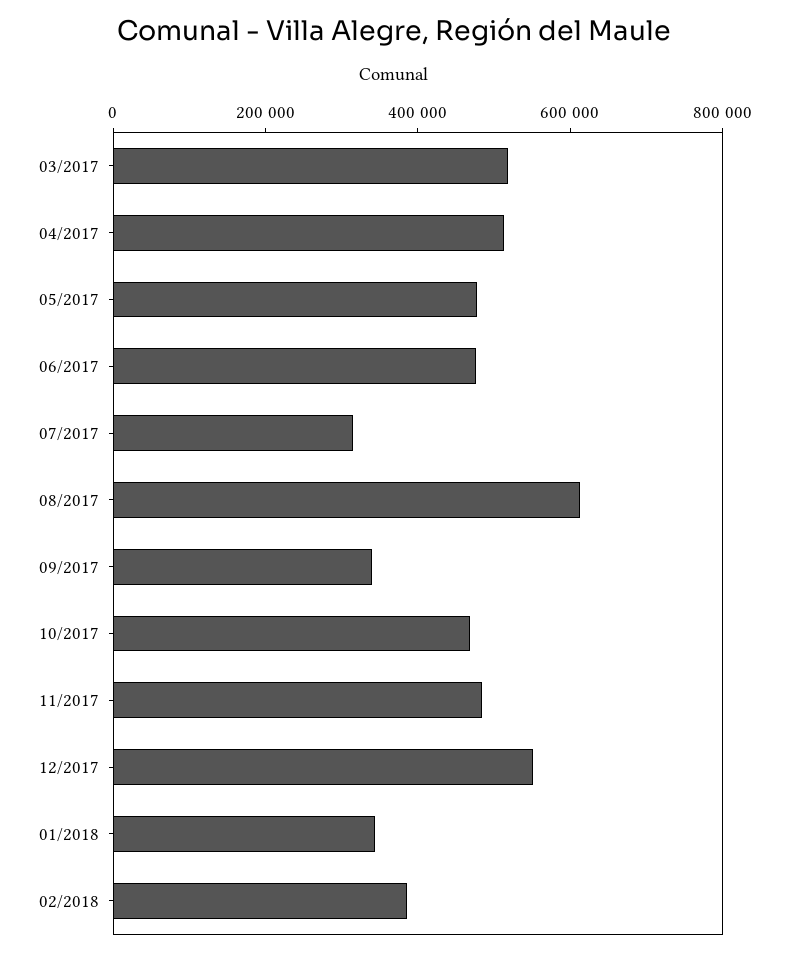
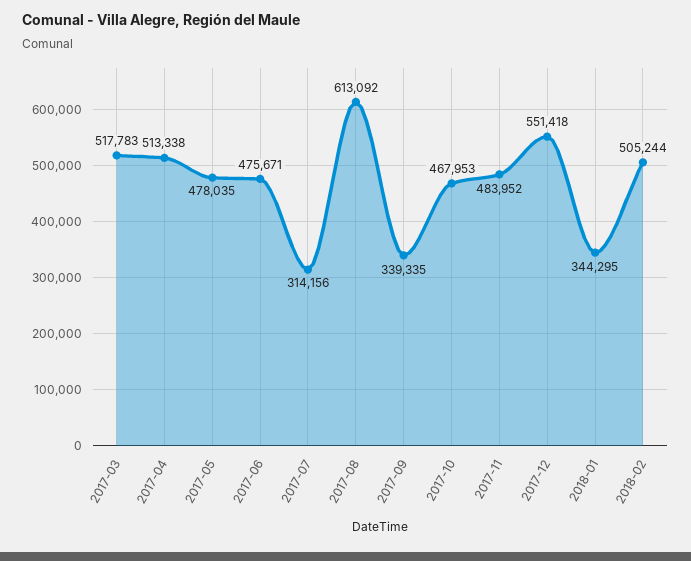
02/2018: 400000 -> 505244

